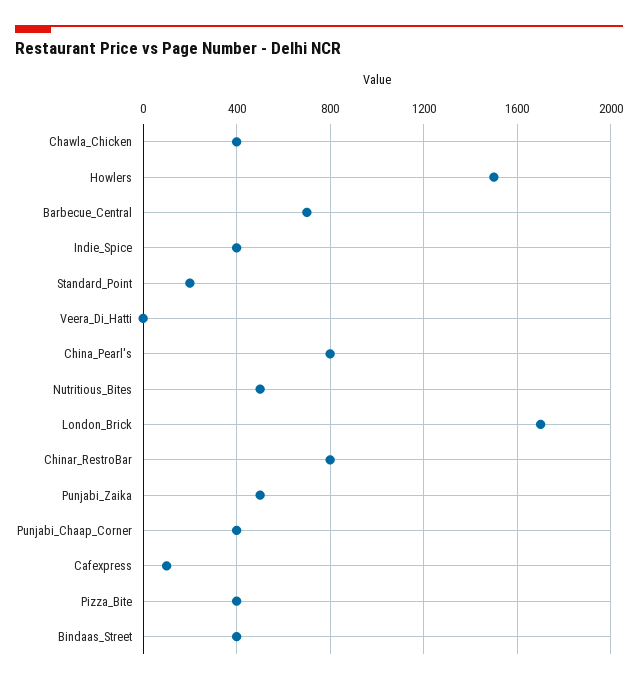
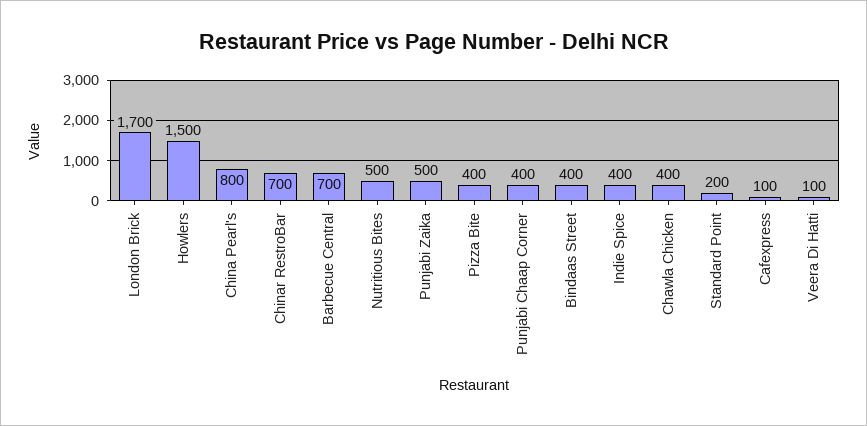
Veera_Di_Hatti: 0 -> 100
Chinar_RestroBar: 800 -> 700

